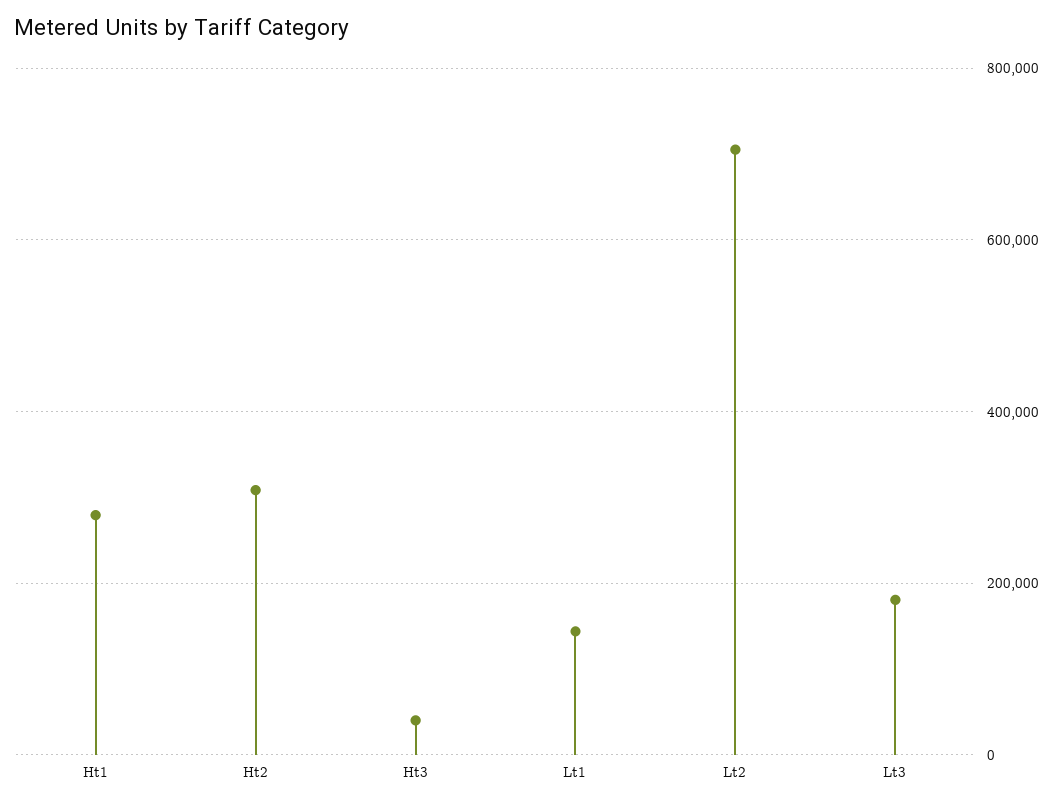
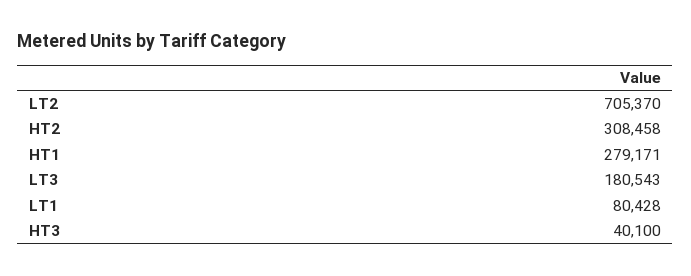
Lt1: 140000 -> 80428

